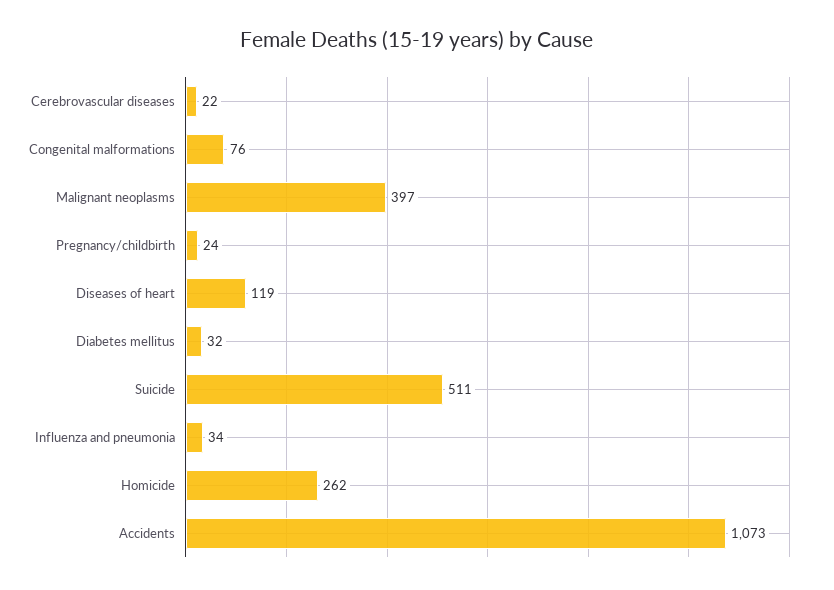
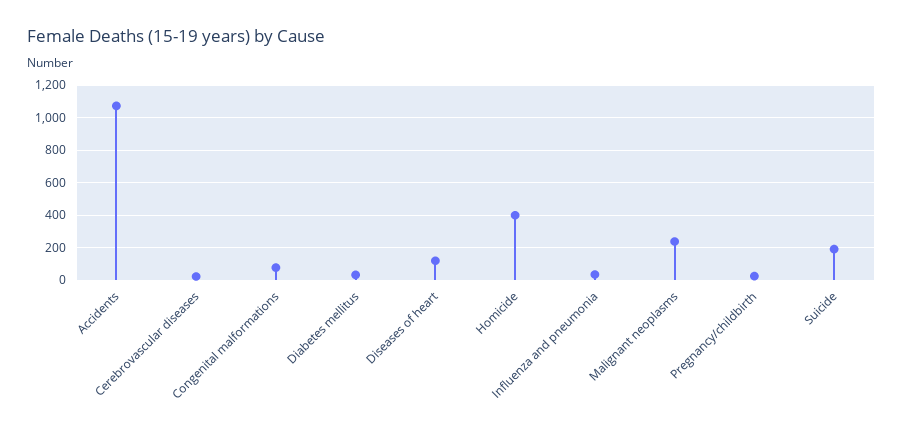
Malignant neoplasms: 397 -> 250
Suicide: 511 -> 200
Homicide: 262 -> 400

